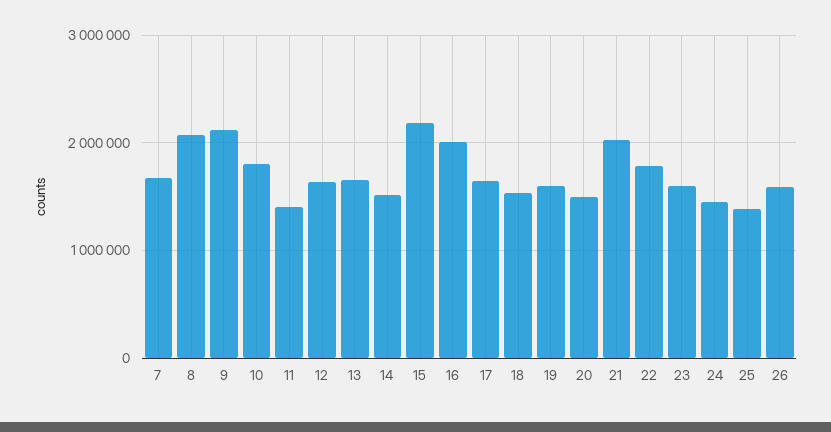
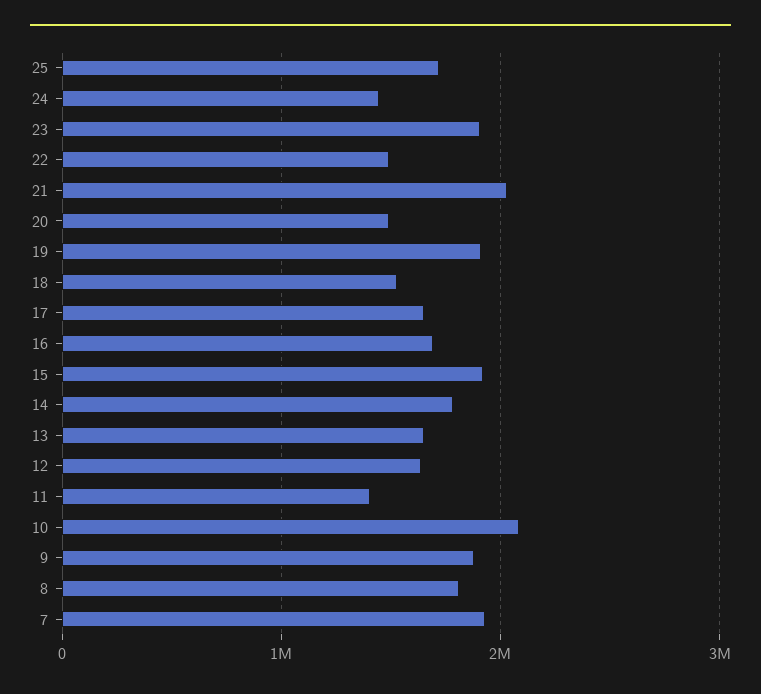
7: 1700000 -> 1900000
8: 2100000 -> 1800000
9: 2100000 -> 1900000
10: 1800000 -> 2100000
14: 1500000 -> 1800000
15: 2200000 -> 1900000
16: 2000000 -> 1700000
19: 1600000 -> 1900000
22: 1800000 -> 1500000
23: 1600000 -> 1900000
25: 1400000 -> 1700000
26: 1600000 -> none

